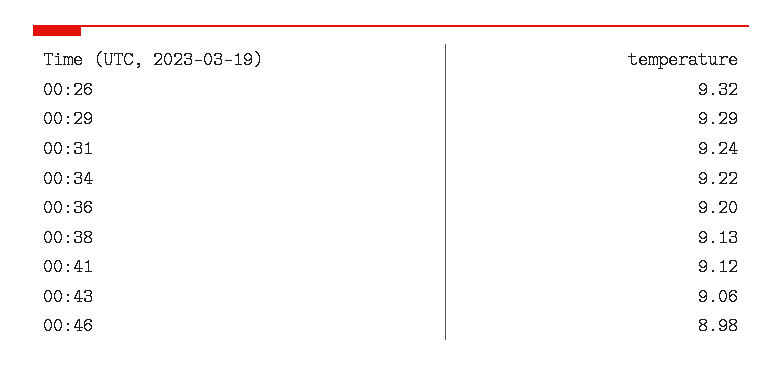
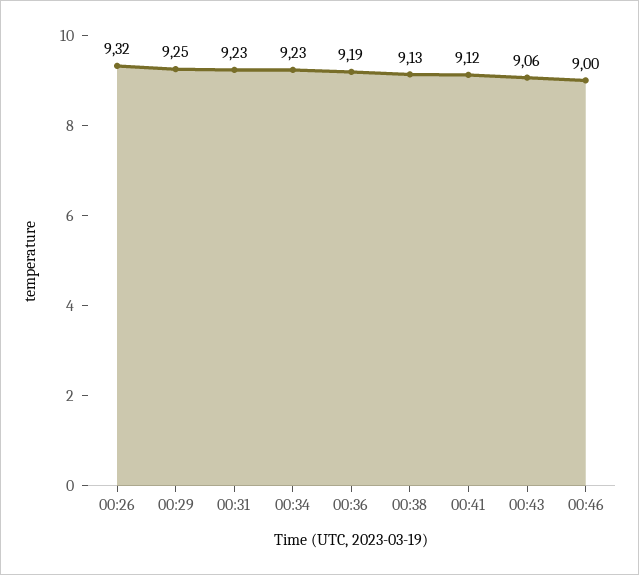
00:29: 9.29 -> 9.25
00:31: 9.24 -> 9.23
00:34: 9.22 -> 9.23
00:36: 9.2 -> 9.19
00:46: 8.98 -> 9

